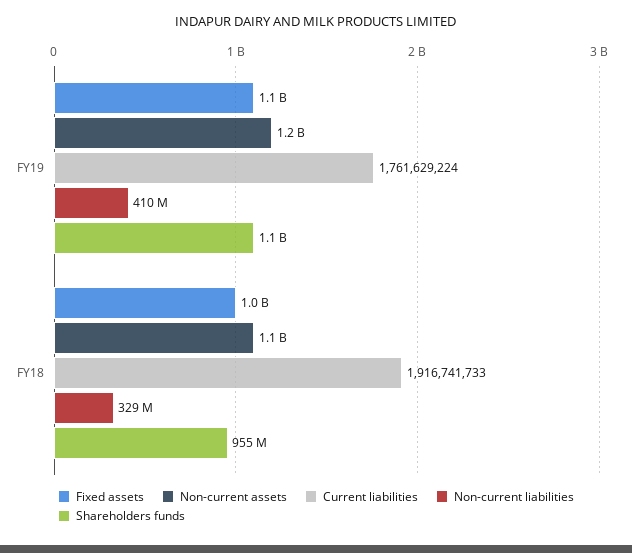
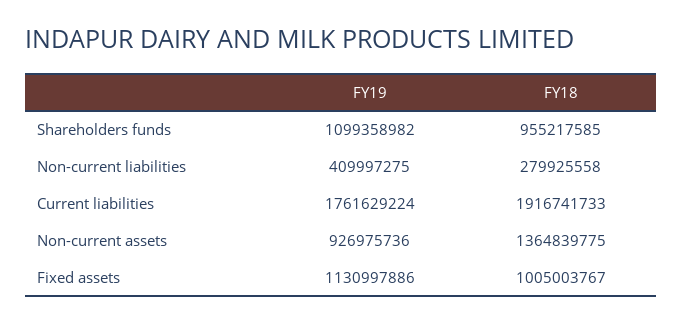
Non-current assets, FY19: 1200000000 -> 926975736
Non-current assets, FY18: 1100000000 -> 1364839775
Non-current liabilities, FY18: 329000000 -> 279925558

